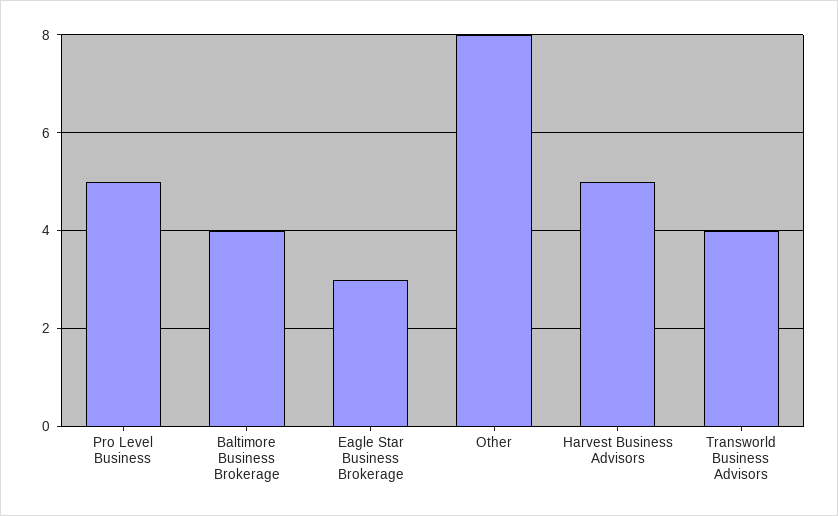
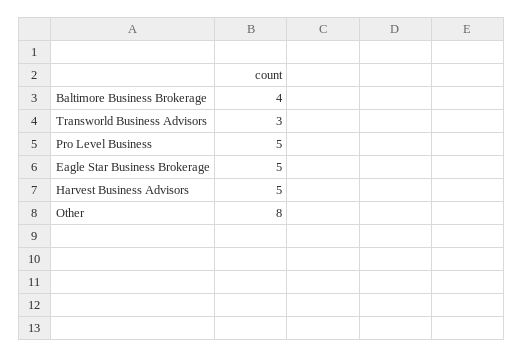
Eagle Star Business Brokerage: 3 -> 5
Transworld Business Advisors: 4 -> 3

